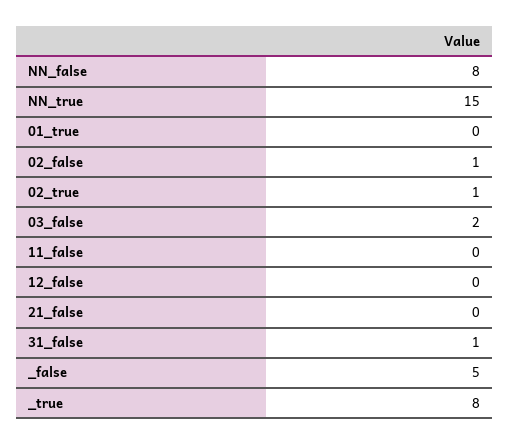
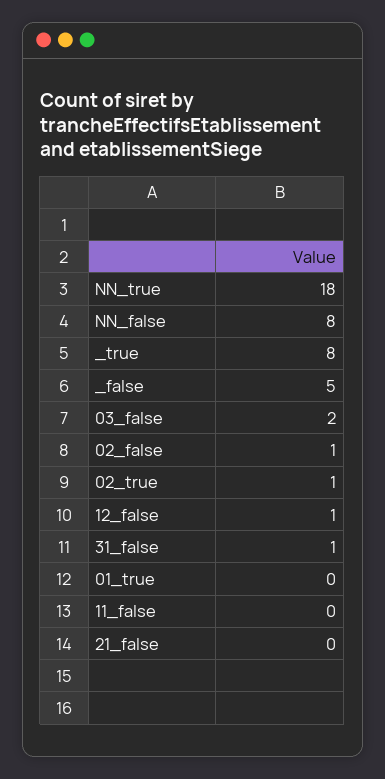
NN_true: 15 -> 18
12_false: 0 -> 1

